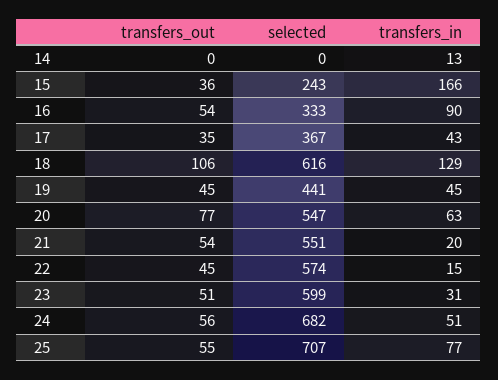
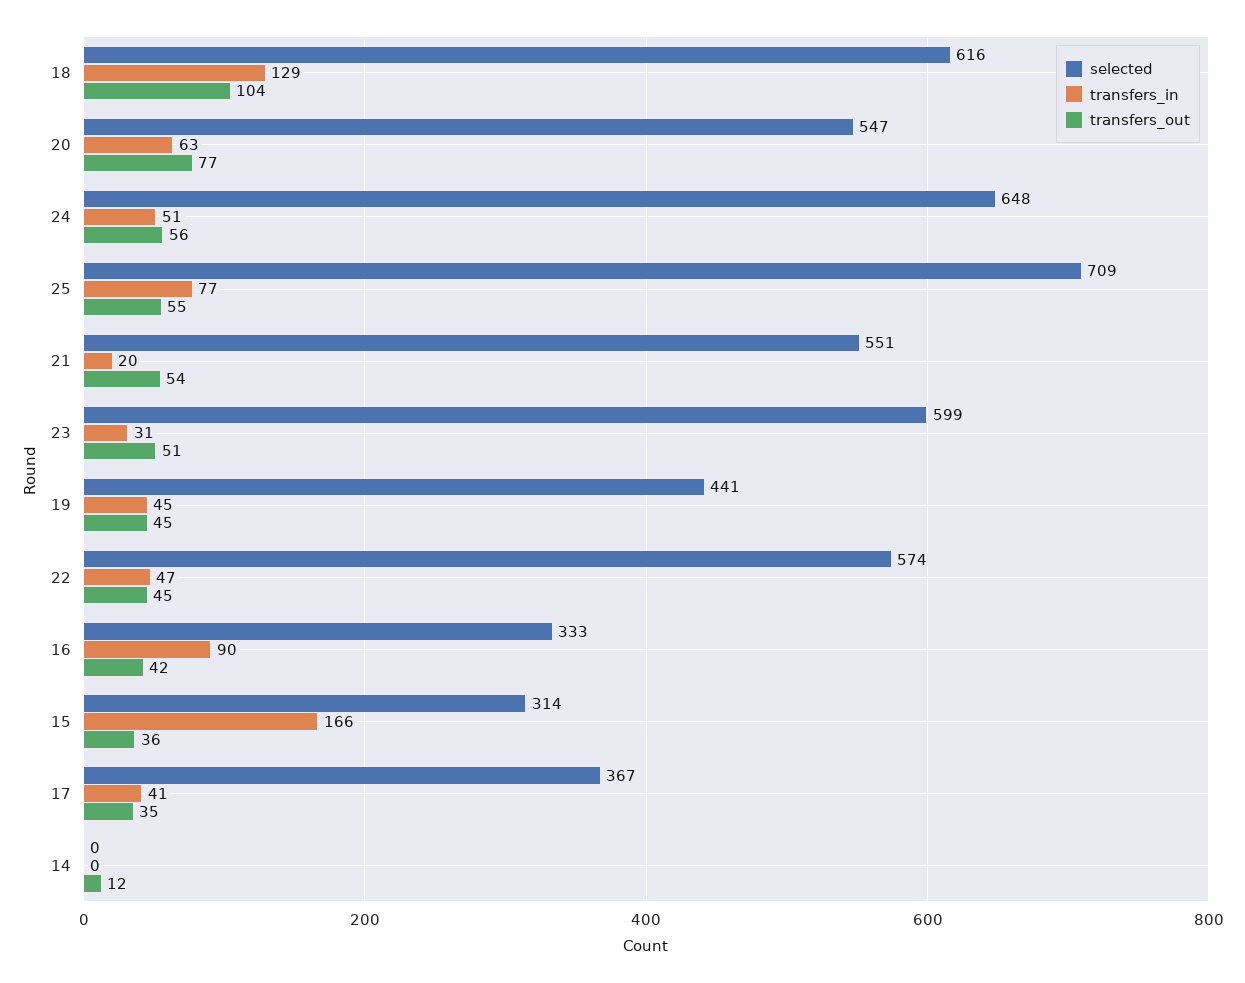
transfers_out, 14: 0 -> 12
transfers_in, 14: 13 -> 0
selected, 15: 243 -> 314
transfers_out, 16: 54 -> 42
transfers_in, 17: 43 -> 41
transfers_out, 18: 106 -> 104
transfers_in, 22: 15 -> 47
selected, 24: 682 -> 648
selected, 25: 707 -> 709

